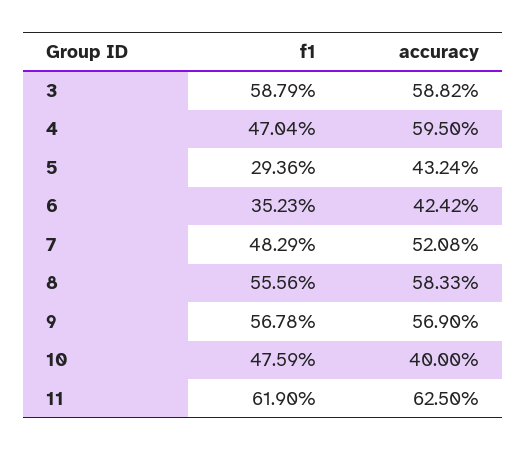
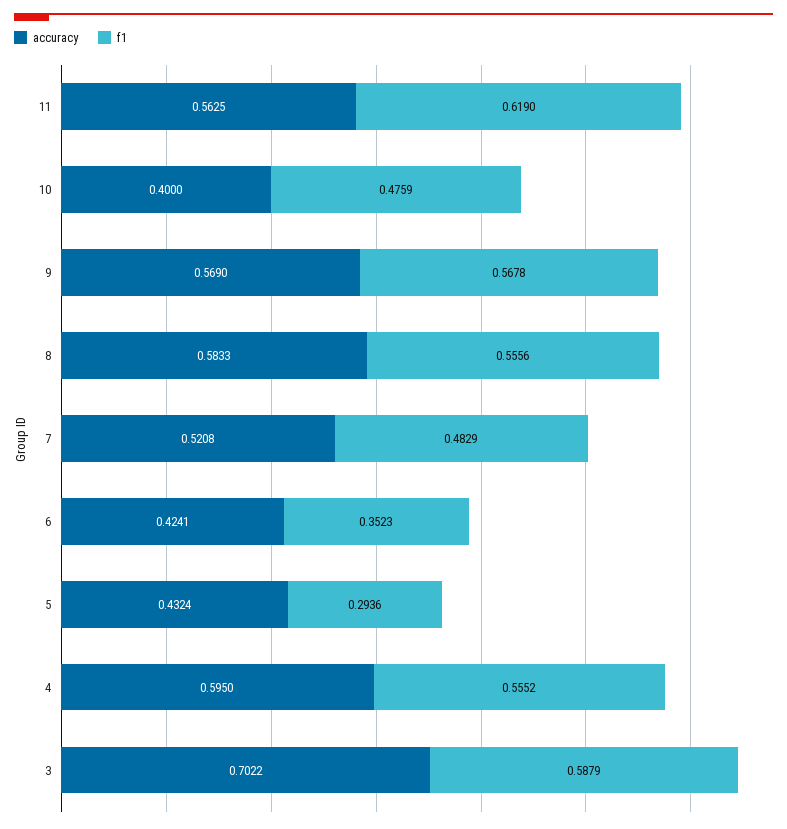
accuracy, 3: 0.5882 -> 0.7022
f1, 4: 0.4704 -> 0.5552
accuracy, 6: 0.4242 -> 0.4241
accuracy, 11: 0.625 -> 0.5625

